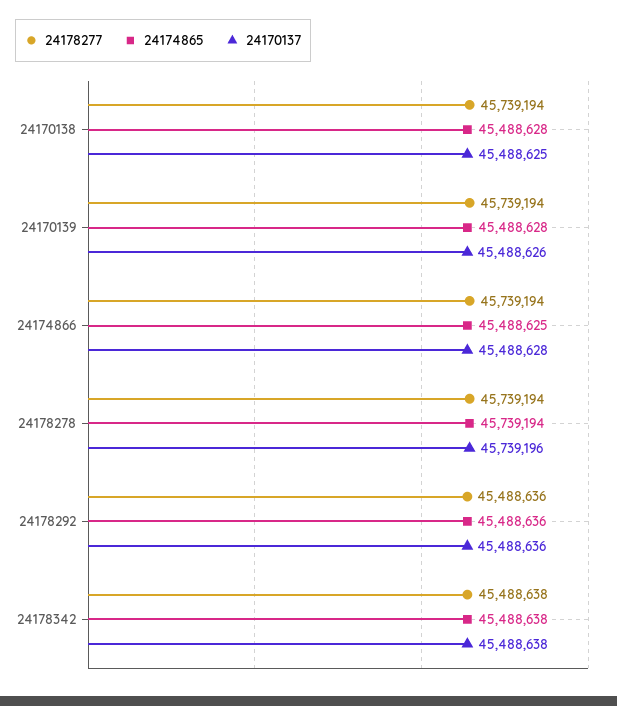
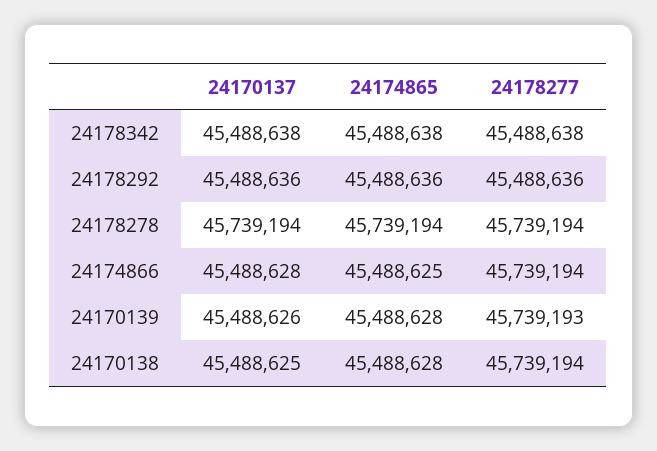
24178277, 24170139: 45739194 -> 45739193
24170137, 24178278: 45739196 -> 45739194

